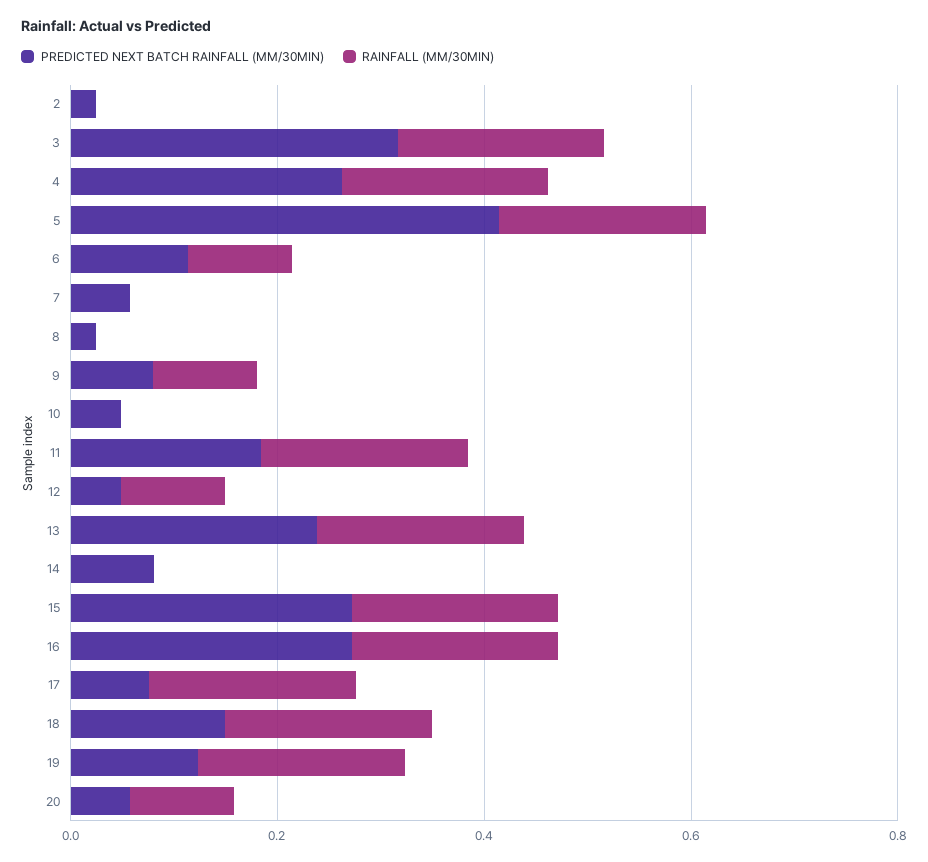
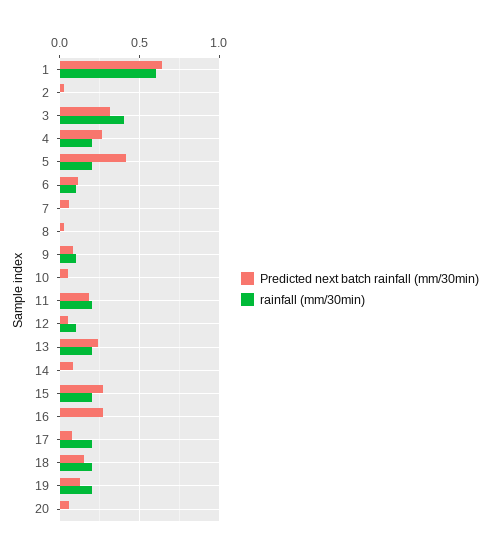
RAINFALL (MM/30MIN), 3: 0.2 -> 0.4
RAINFALL (MM/30MIN), 16: 0.2 -> 0
RAINFALL (MM/30MIN), 20: 0.1 -> 0
PREDICTED NEXT BATCH RAINFALL (MM/30MIN), 1: none -> 0.65
RAINFALL (MM/30MIN), 1: none -> 0.6

